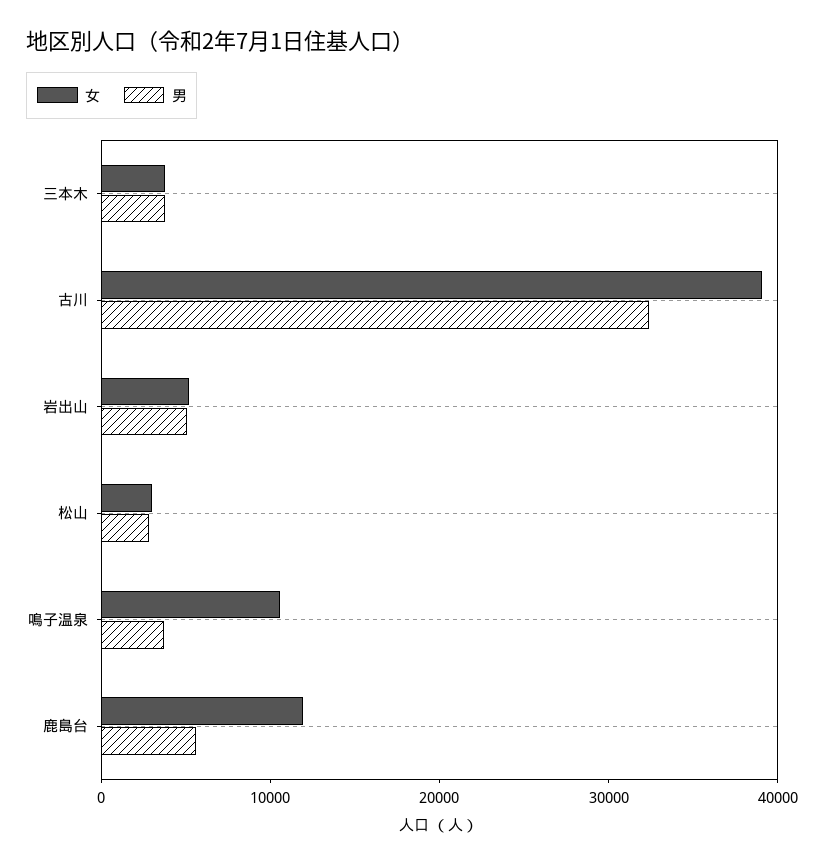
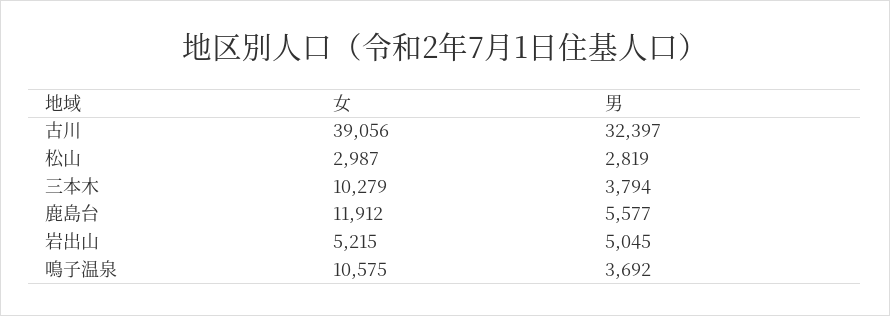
女, 三本木: 4000 -> 10279

